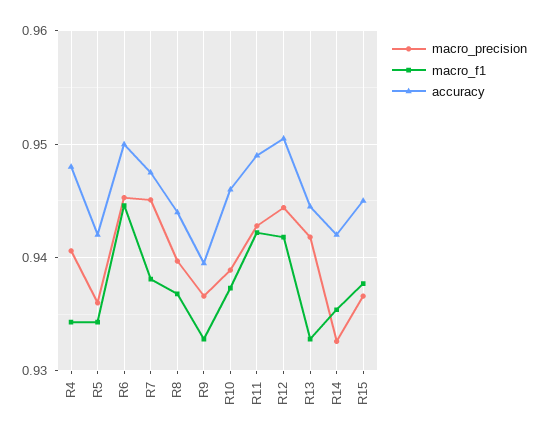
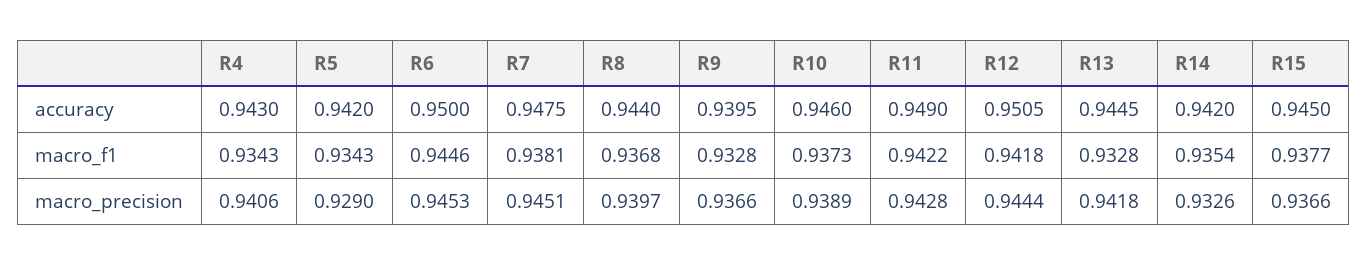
accuracy, R4: 0.948 -> 0.943
macro_precision, R5: 0.936 -> 0.929

